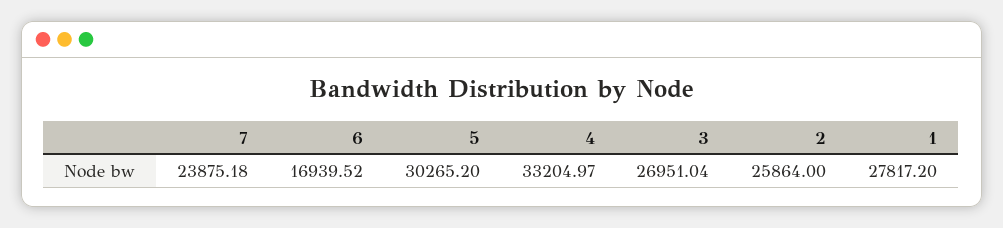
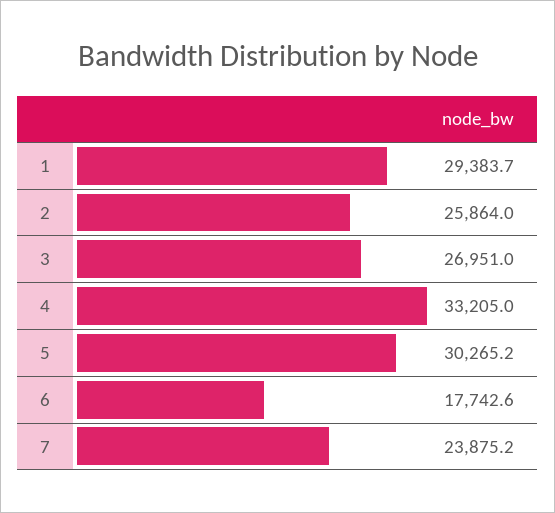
6: 16939.52 -> 17742.6
1: 27817.2 -> 29383.7

